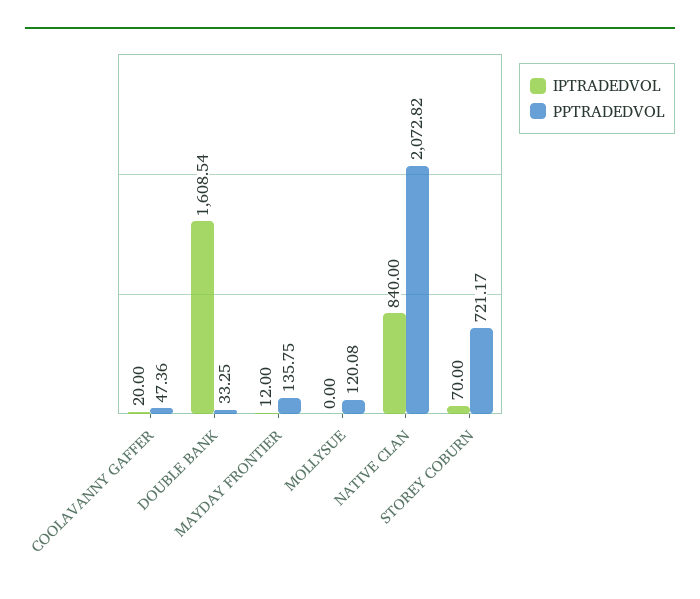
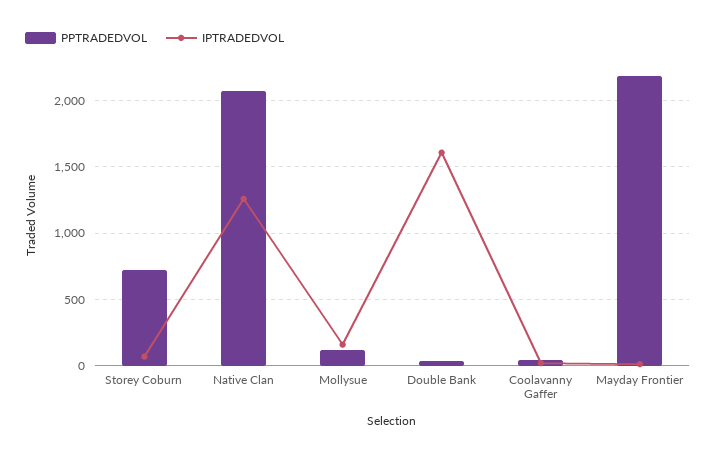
PPTRADEDVOL, MAYDAY FRONTIER: 135.75 -> 2200
IPTRADEDVOL, MOLLYSUE: 0 -> 150
IPTRADEDVOL, NATIVE CLAN: 840 -> 1250

